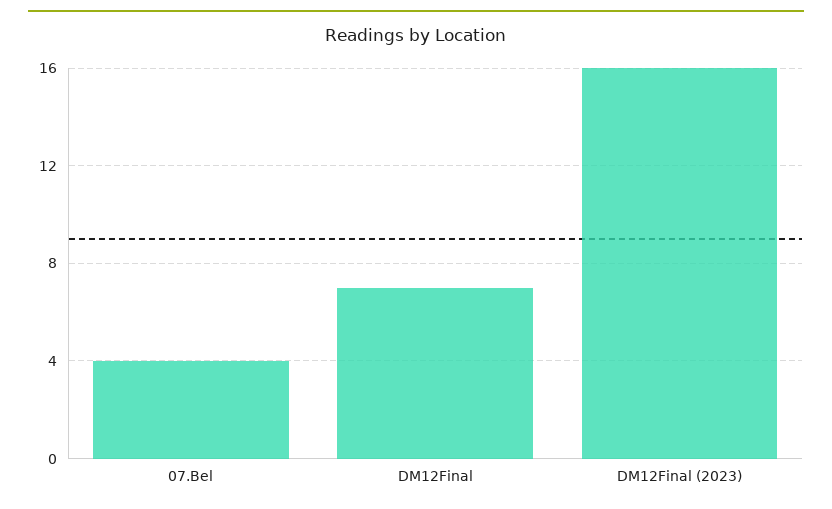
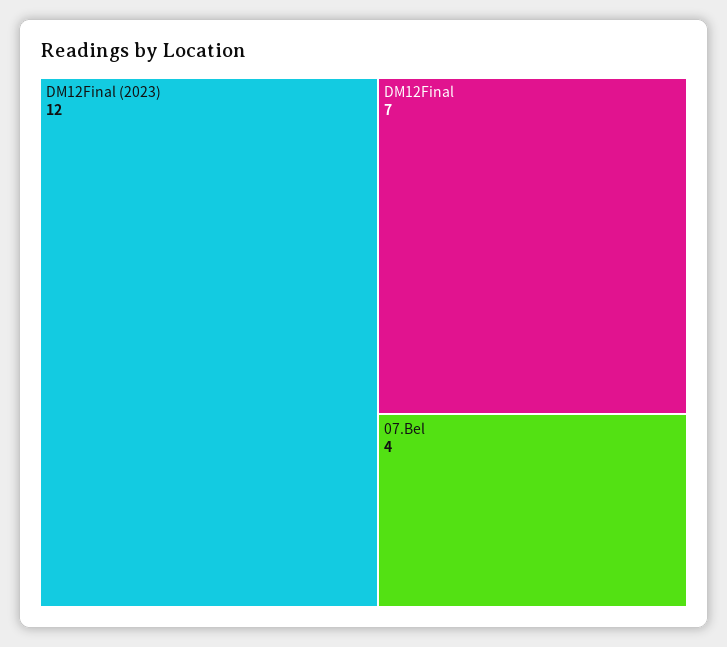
DM12Final (2023): 16 -> 12

